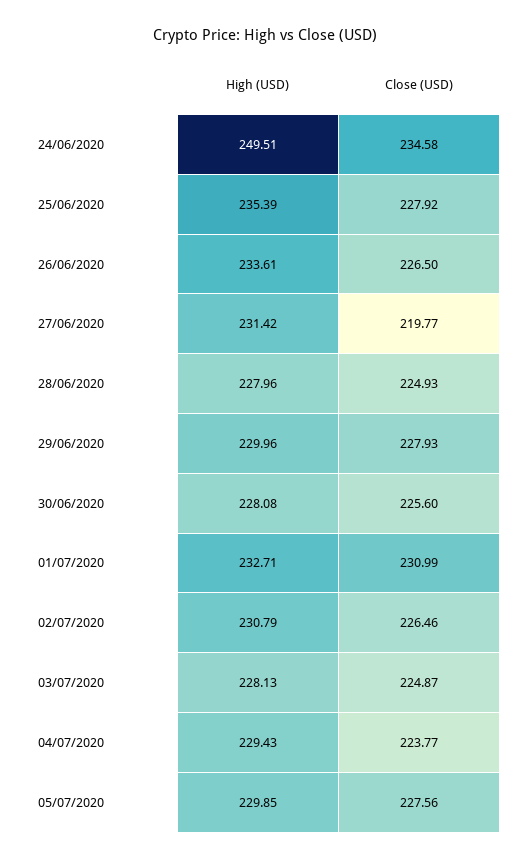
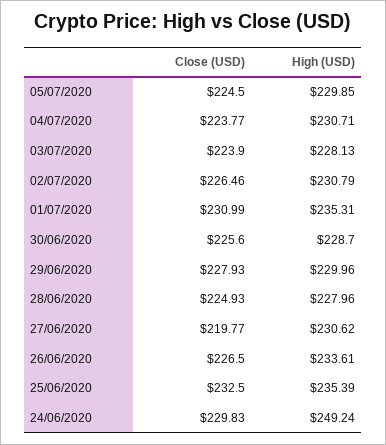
High (USD), 24/06/2020: 249.51 -> 249.24
Close (USD), 24/06/2020: 234.58 -> 229.83
Close (USD), 25/06/2020: 227.92 -> 232.5
High (USD), 27/06/2020: 231.42 -> 230.62
High (USD), 30/06/2020: 228.08 -> 228.7
High (USD), 01/07/2020: 232.71 -> 235.31
Close (USD), 03/07/2020: 224.87 -> 223.9
High (USD), 04/07/2020: 229.43 -> 230.71
Close (USD), 05/07/2020: 227.56 -> 224.5

